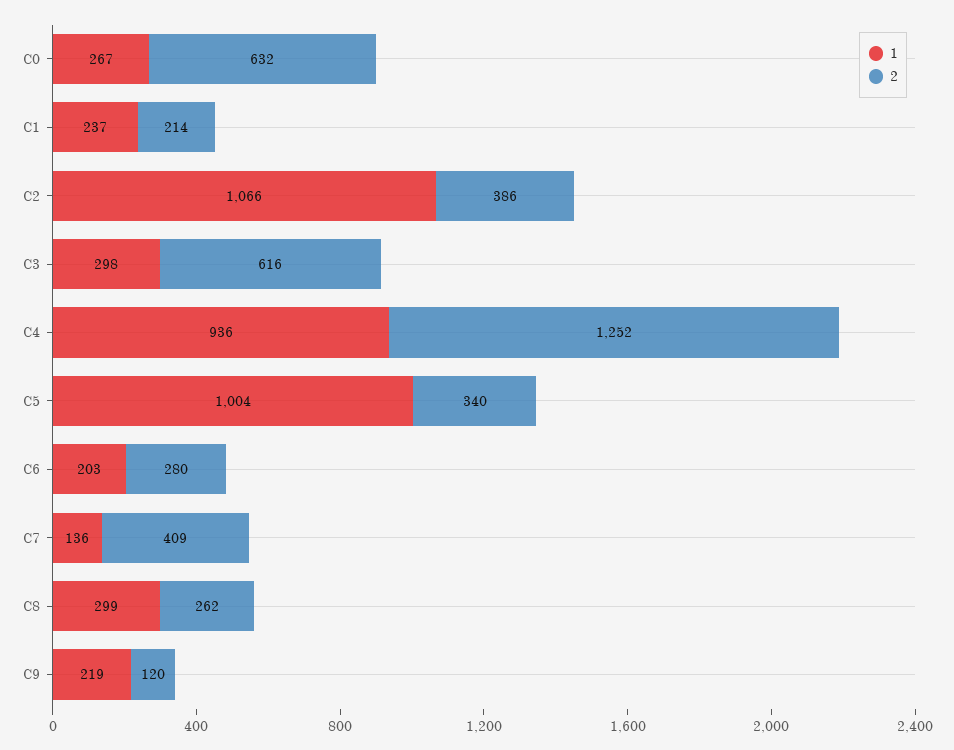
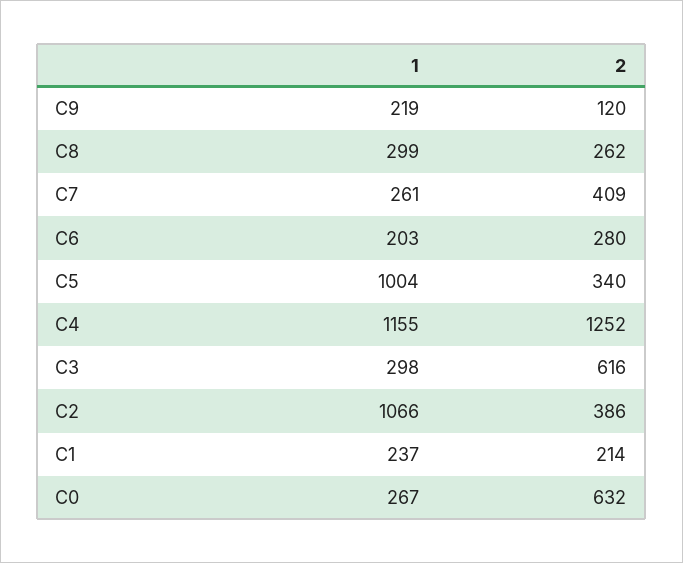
1, C4: 936 -> 1155
1, C7: 136 -> 261

